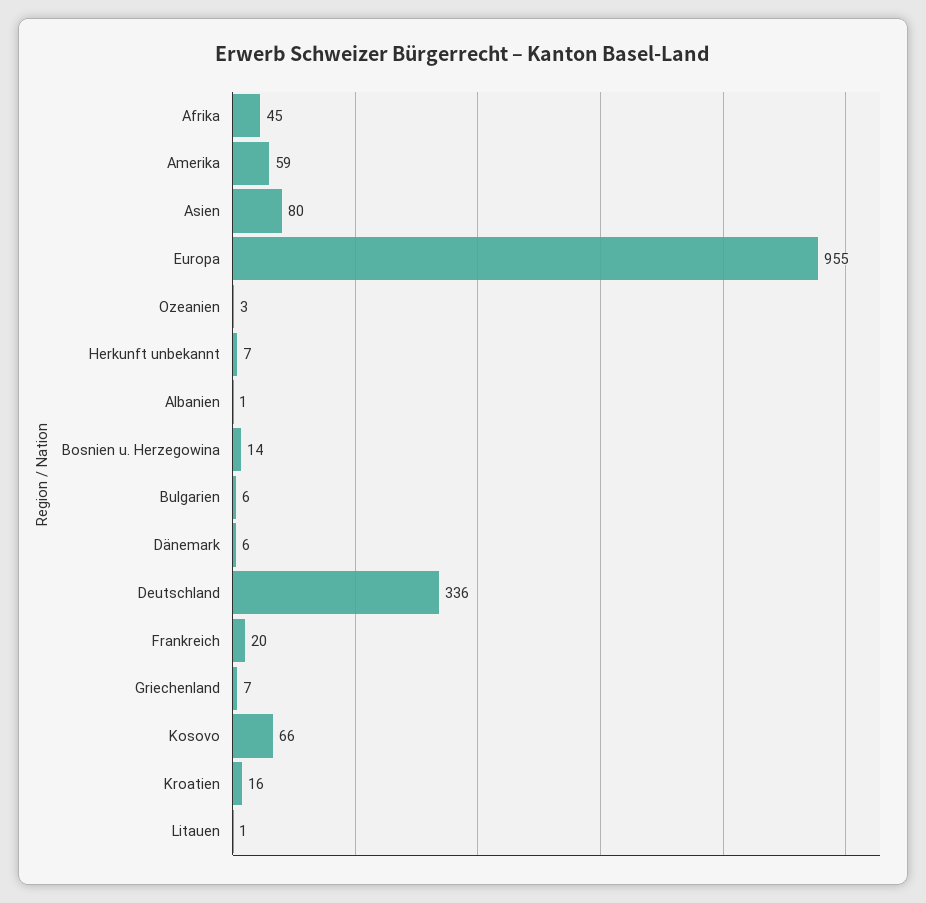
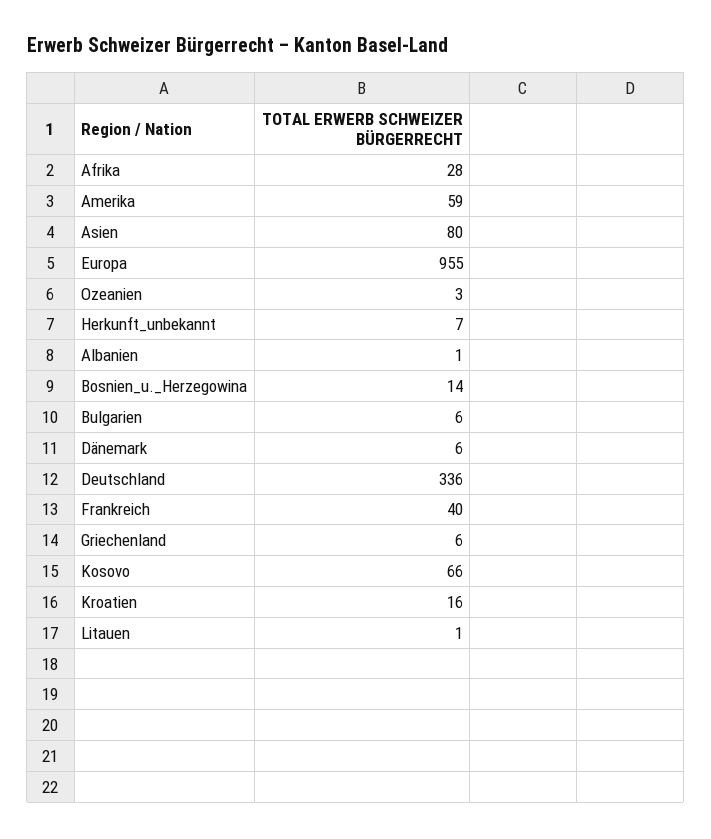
Afrika: 45 -> 28
Frankreich: 20 -> 40
Griechenland: 7 -> 6

